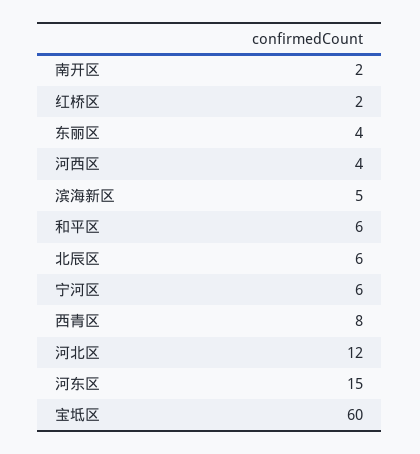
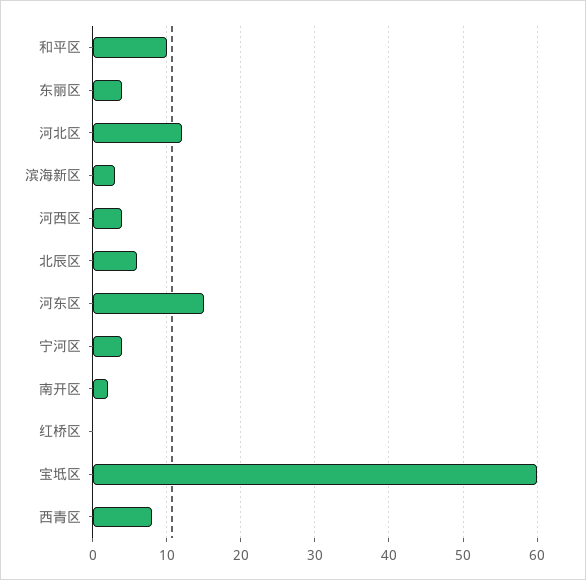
红桥区: 2 -> 0
滨海新区: 5 -> 3
和平区: 6 -> 10
宁河区: 6 -> 4

